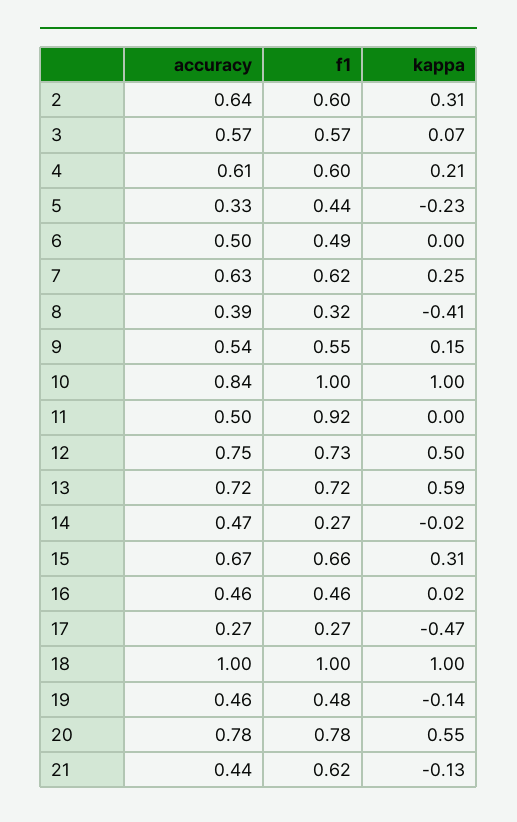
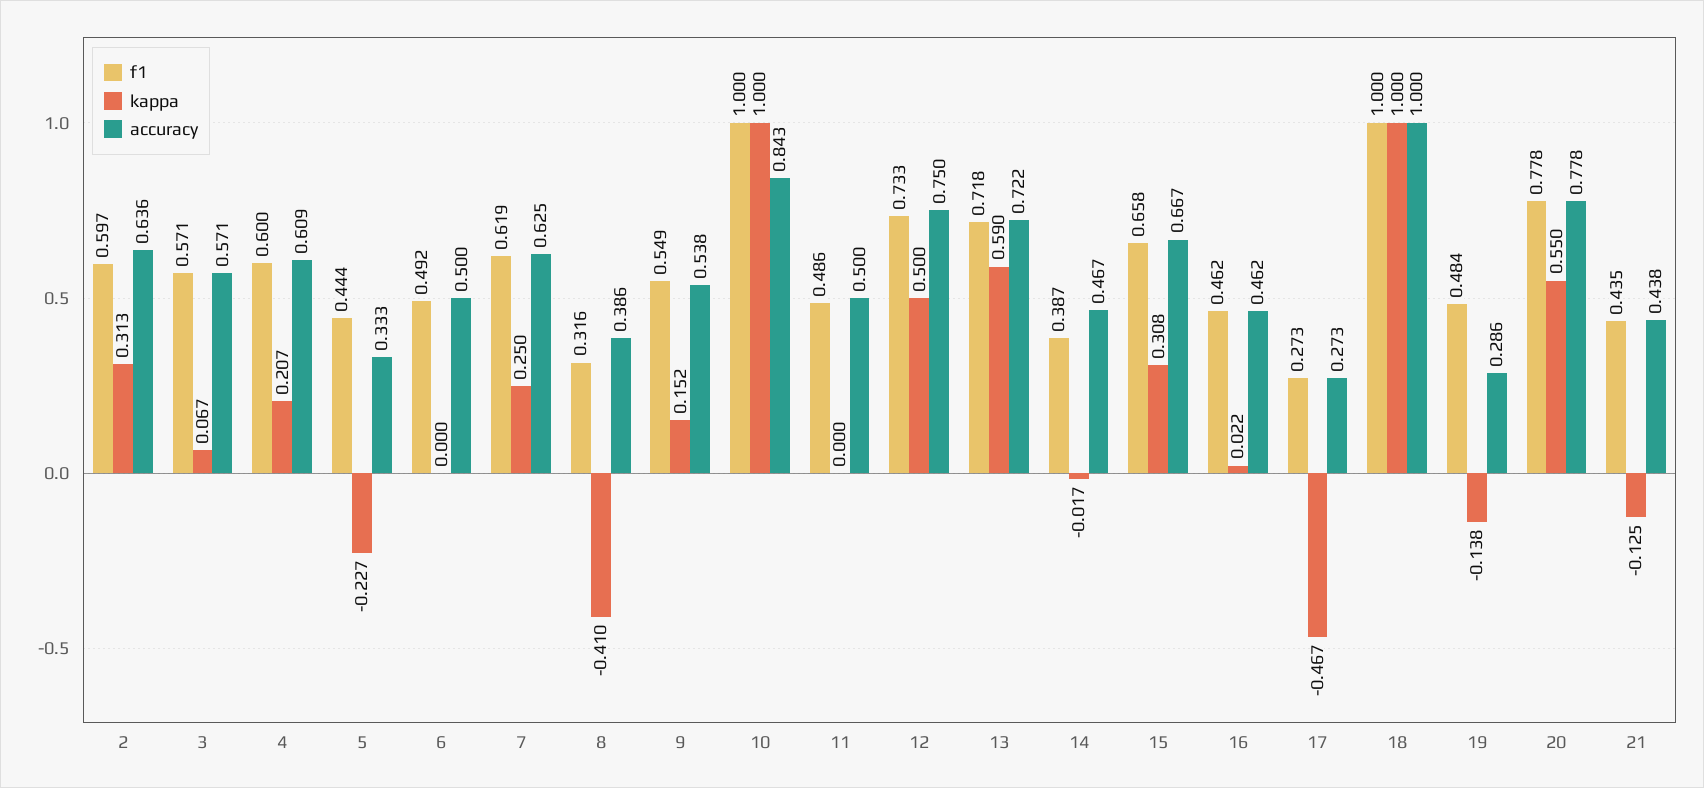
f1, 11: 0.92 -> 0.486
f1, 14: 0.27 -> 0.387
accuracy, 19: 0.46 -> 0.286
f1, 21: 0.62 -> 0.435

